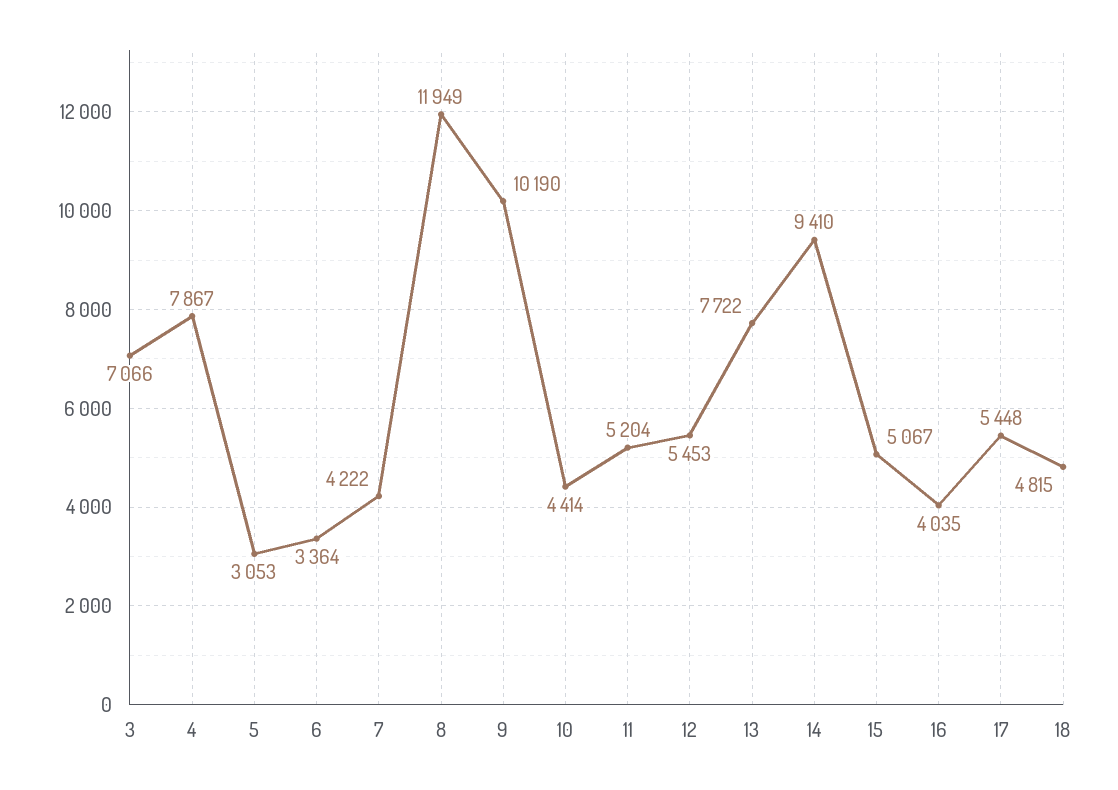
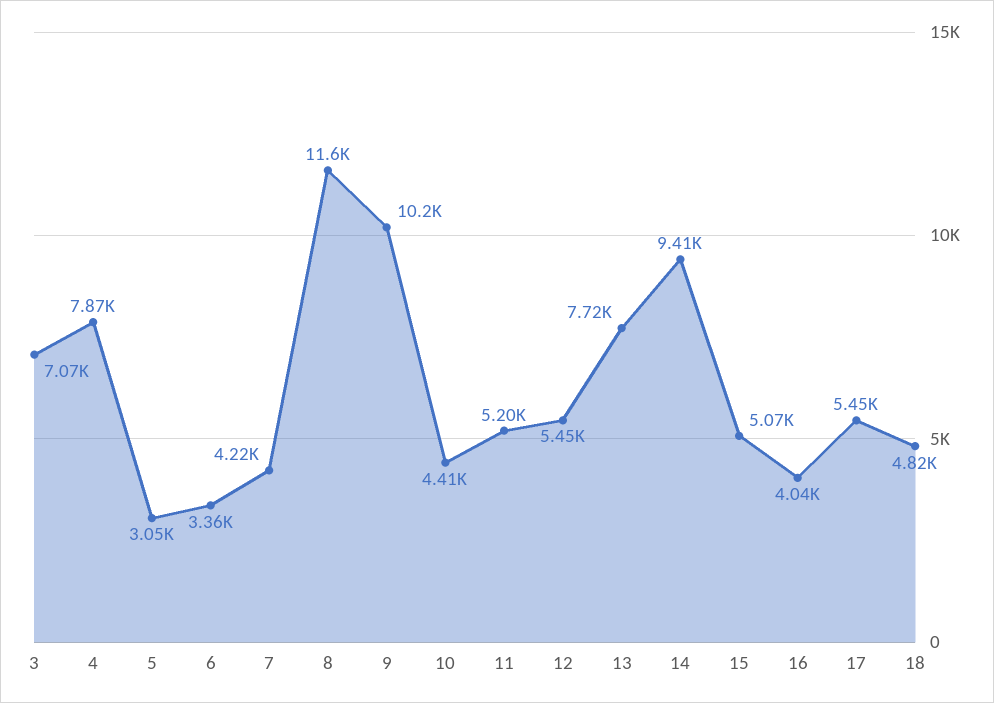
8: 11949 -> 11600

